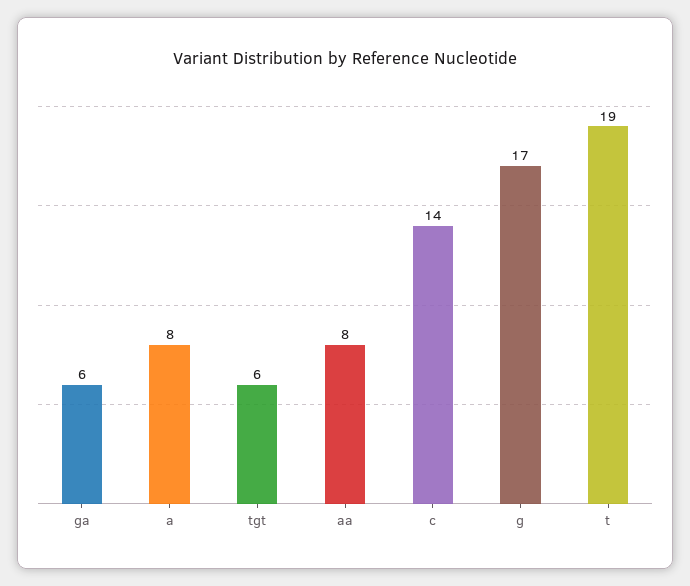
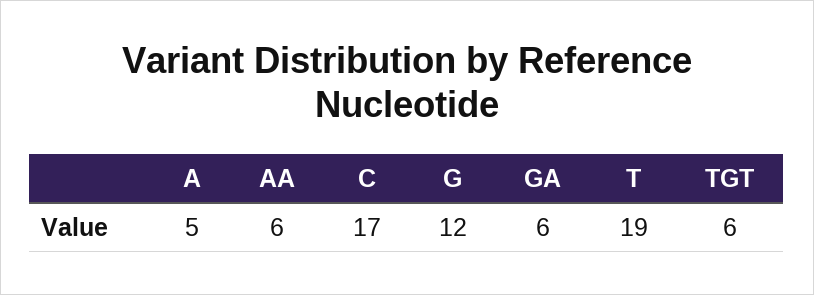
a: 8 -> 5
aa: 8 -> 6
c: 14 -> 17
g: 17 -> 12

